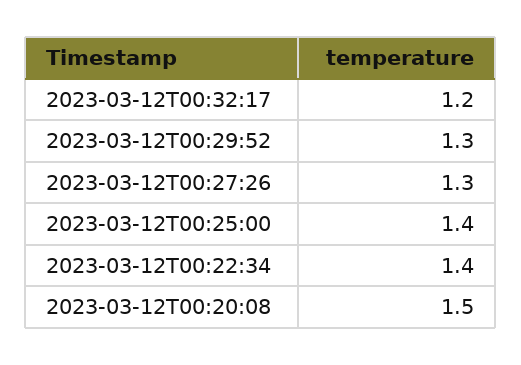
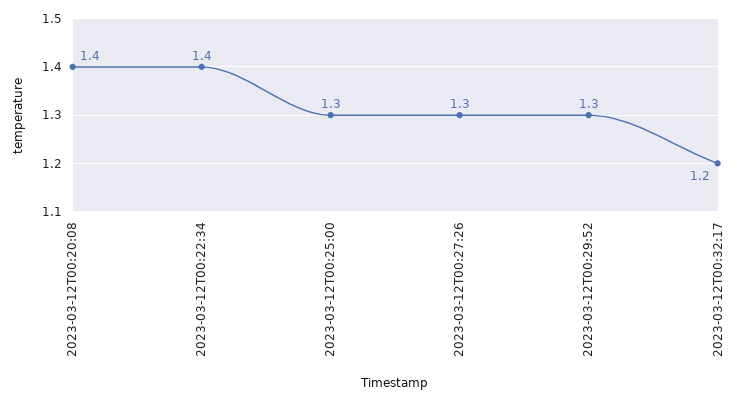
2023-03-12T00:25:00: 1.4 -> 1.3
2023-03-12T00:20:08: 1.5 -> 1.4

